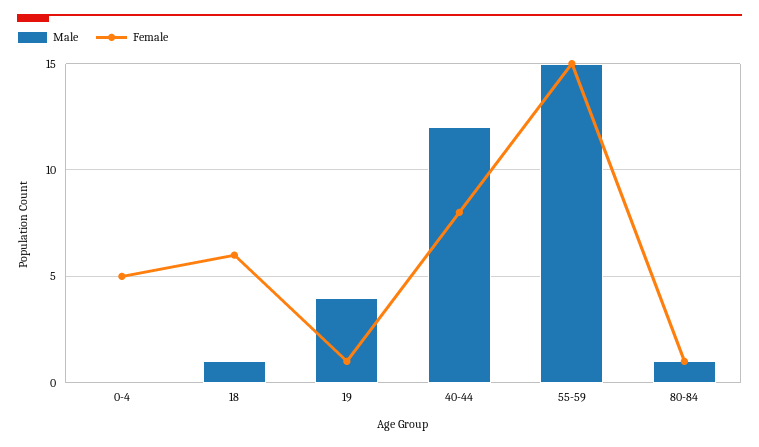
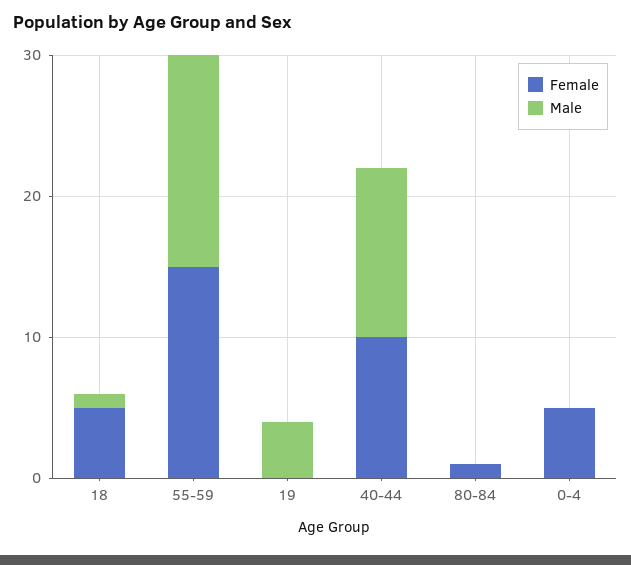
Female, 18: 6 -> 5
Female, 19: 1 -> 0
Female, 40-44: 8 -> 10
Male, 80-84: 1 -> 0

